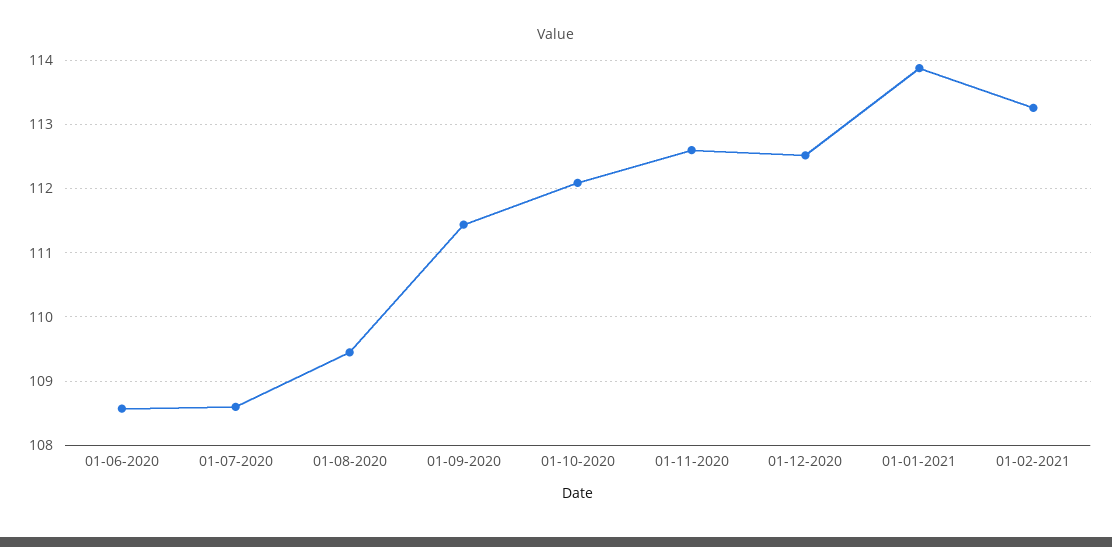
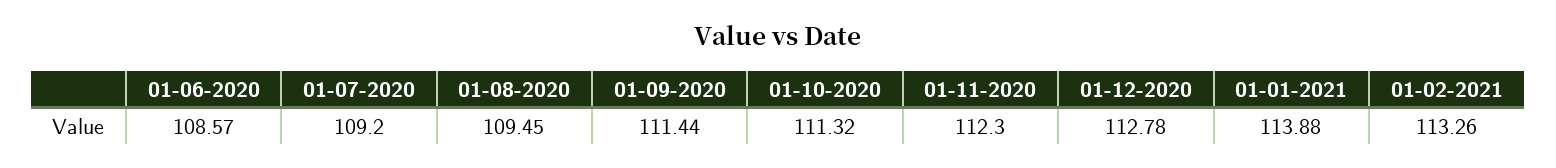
01-07-2020: 108.6 -> 109.2
01-10-2020: 112.1 -> 111.32
01-11-2020: 112.6 -> 112.3
01-12-2020: 112.5 -> 112.78

